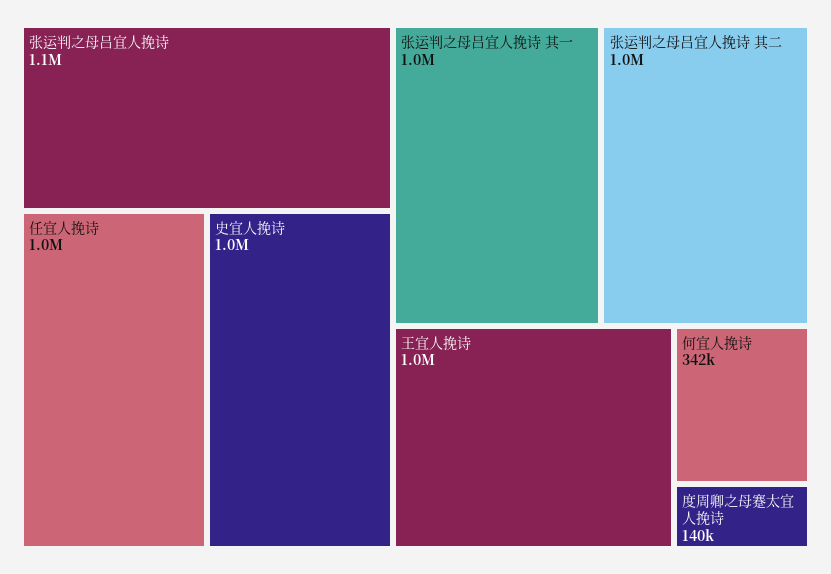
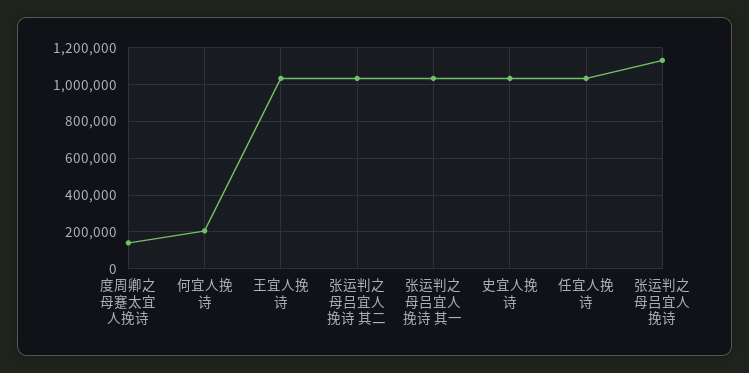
何宜人挽诗: 342000 -> 200000

